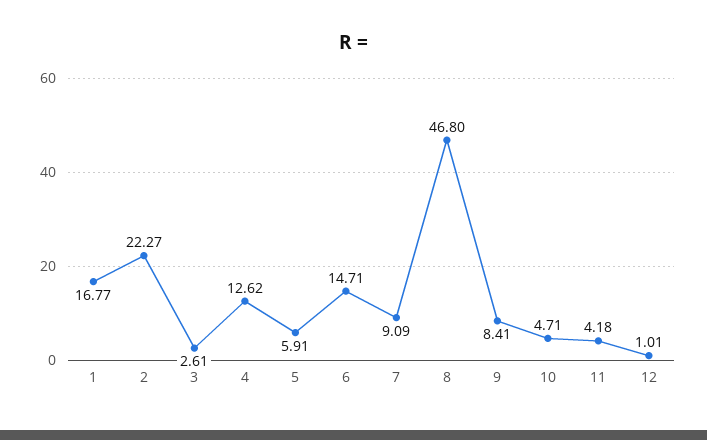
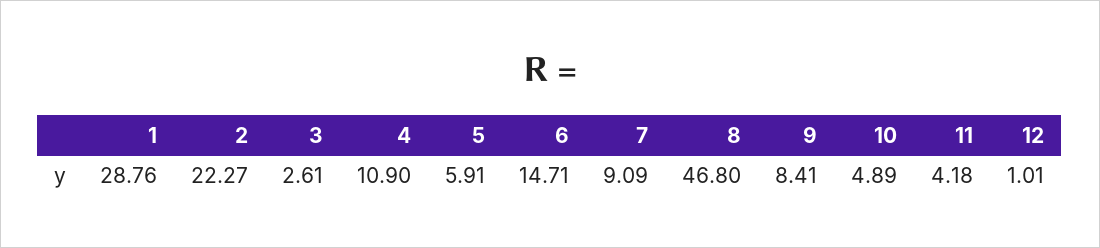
1: 16.77 -> 28.76
4: 12.62 -> 10.9
10: 4.71 -> 4.89

